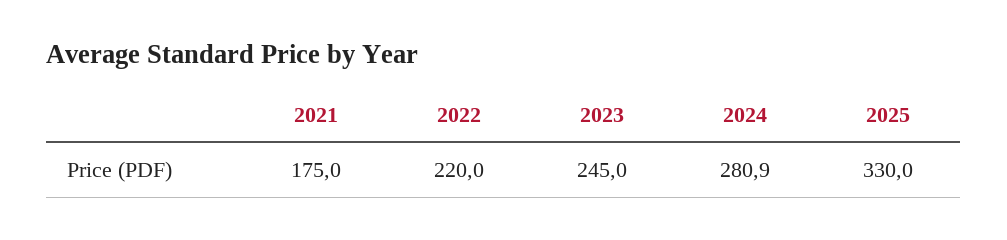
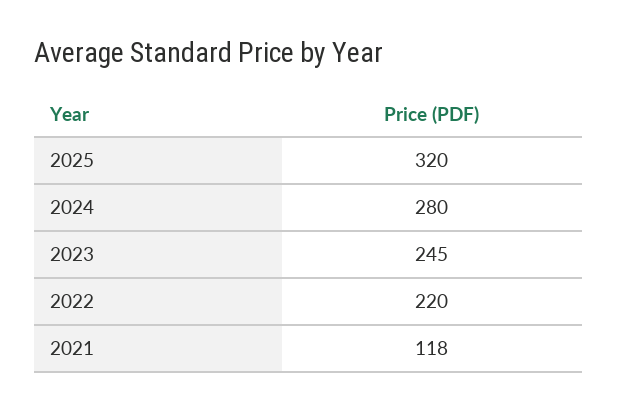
2021: 175 -> 118
2024: 280.9 -> 280
2025: 330 -> 320

